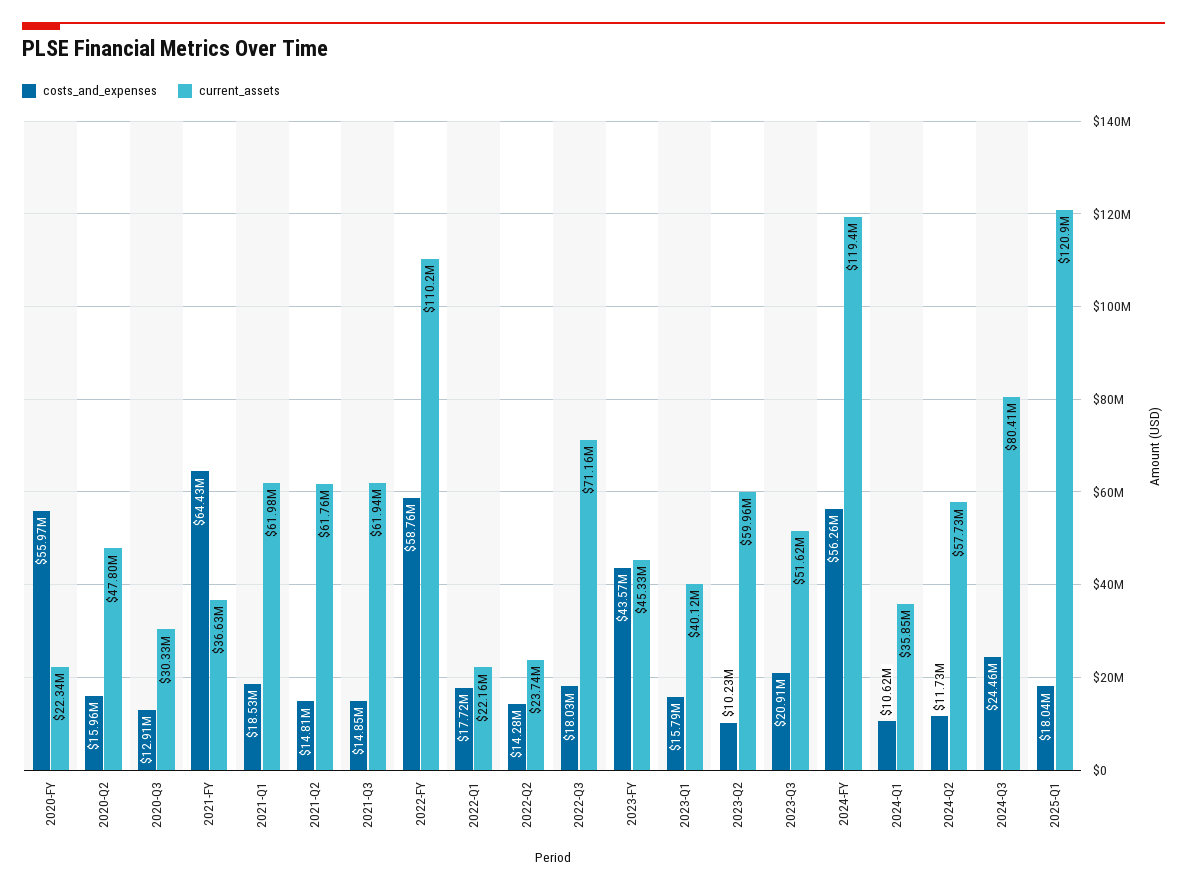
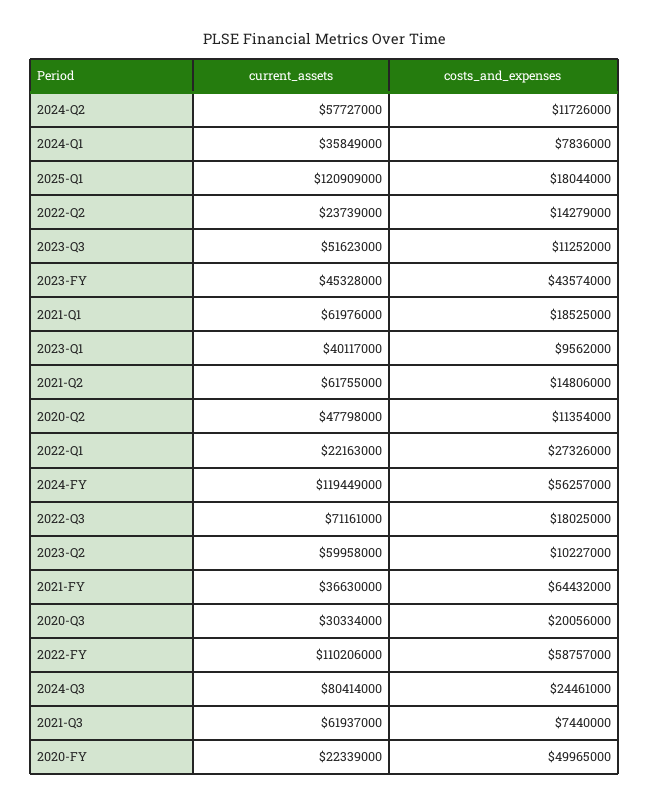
costs_and_expenses, 2020-FY: 55970000 -> 49965000
costs_and_expenses, 2020-Q2: 15960000 -> 11354000
costs_and_expenses, 2020-Q3: 12910000 -> 20056000
costs_and_expenses, 2021-Q3: 14850000 -> 7440000
costs_and_expenses, 2022-Q1: 17720000 -> 27326000
costs_and_expenses, 2023-Q1: 15790000 -> 9562000
costs_and_expenses, 2023-Q3: 20910000 -> 11252000
costs_and_expenses, 2024-Q1: 10620000 -> 7836000

